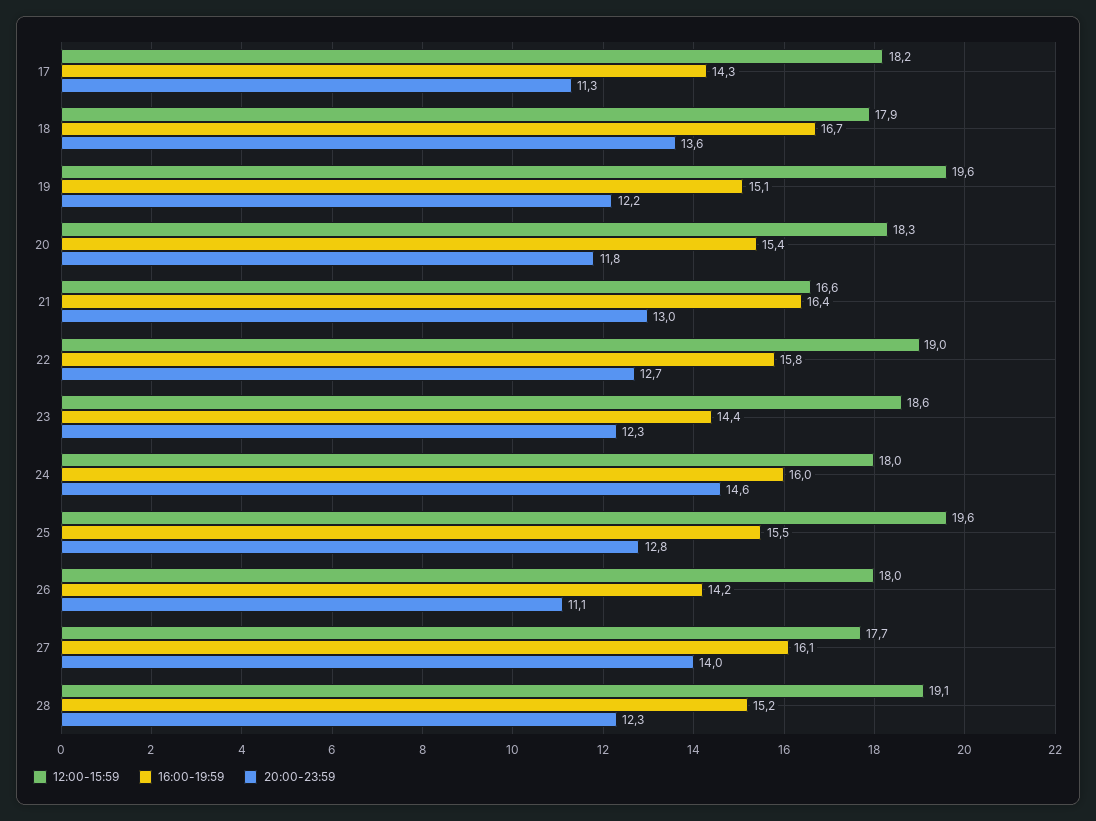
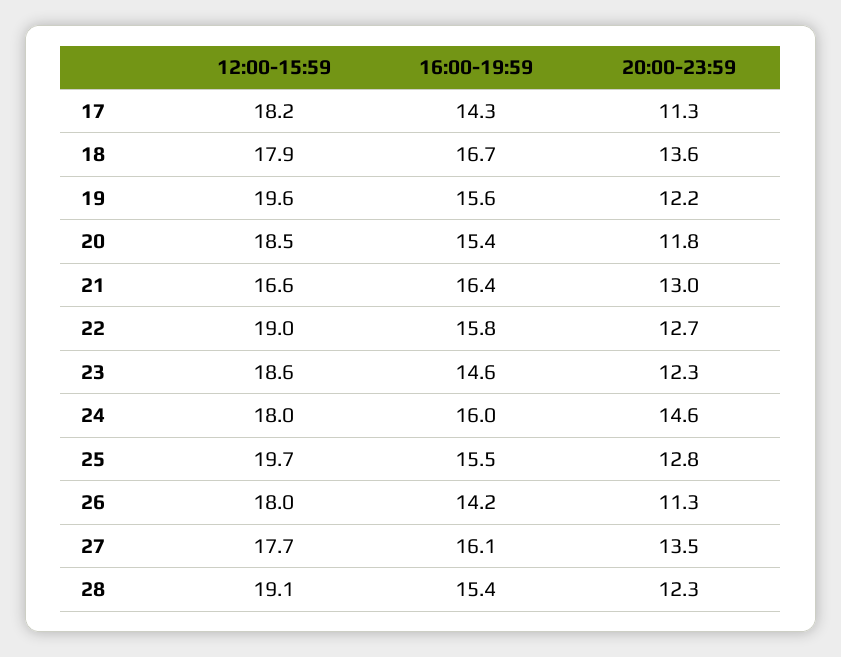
16:00-19:59, 19: 15.1 -> 15.6
12:00-15:59, 20: 18.3 -> 18.5
16:00-19:59, 23: 14.4 -> 14.6
12:00-15:59, 25: 19.6 -> 19.7
20:00-23:59, 26: 11.1 -> 11.3
20:00-23:59, 27: 14 -> 13.5
16:00-19:59, 28: 15.2 -> 15.4

